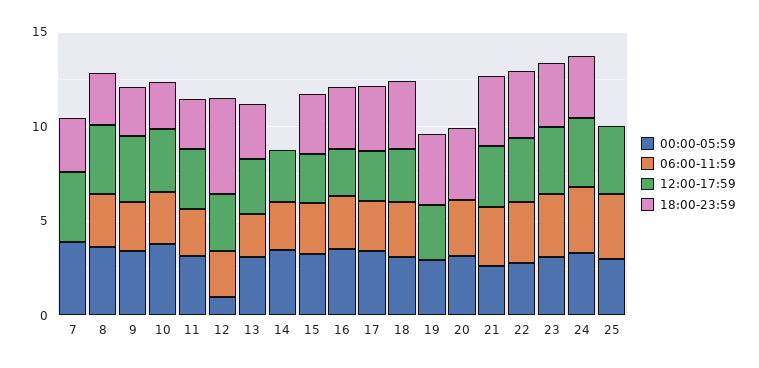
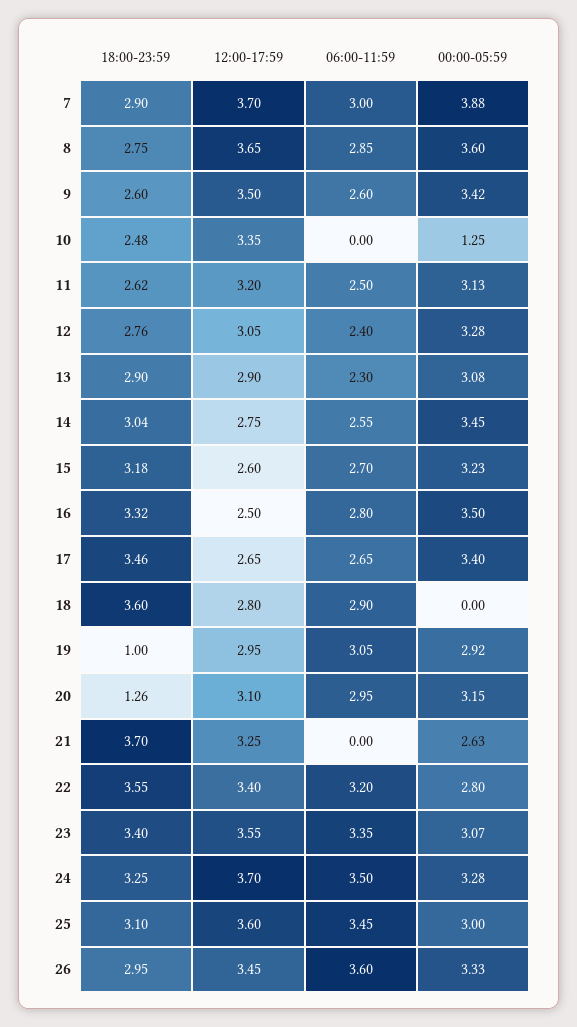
06:00-11:59, 7: 0 -> 3
00:00-05:59, 10: 4 -> 1.25
06:00-11:59, 10: 3 -> 0
00:00-05:59, 12: 1 -> 3.28
18:00-23:59, 12: 5 -> 2.76
18:00-23:59, 14: 0 -> 3.04
00:00-05:59, 18: 3 -> 0
06:00-11:59, 19: 0 -> 3.05
18:00-23:59, 19: 4 -> 1
12:00-17:59, 20: 0 -> 3.1
18:00-23:59, 20: 4 -> 1.26
06:00-11:59, 21: 3 -> 0
18:00-23:59, 25: 0 -> 3.1
18:00-23:59, 26: none -> 2.95
12:00-17:59, 26: none -> 3.45
06:00-11:59, 26: none -> 3.6
00:00-05:59, 26: none -> 3.33

